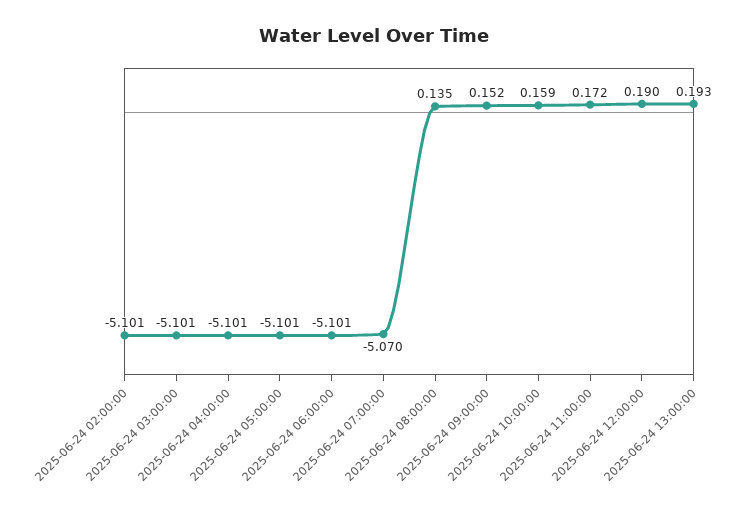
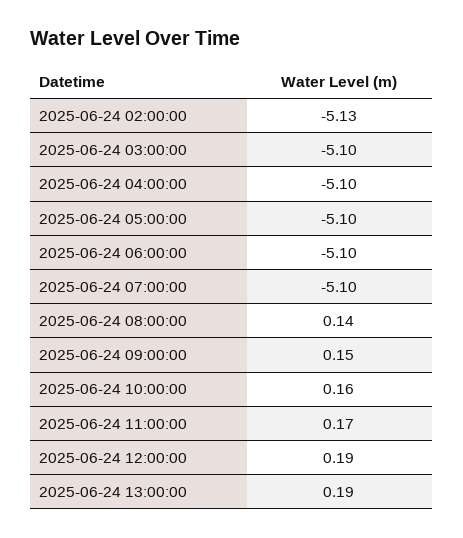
2025-06-24 02:00:00: -5.101 -> -5.13
2025-06-24 07:00:00: -5.07 -> -5.1

